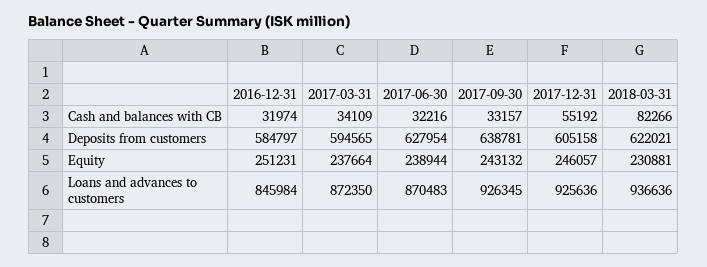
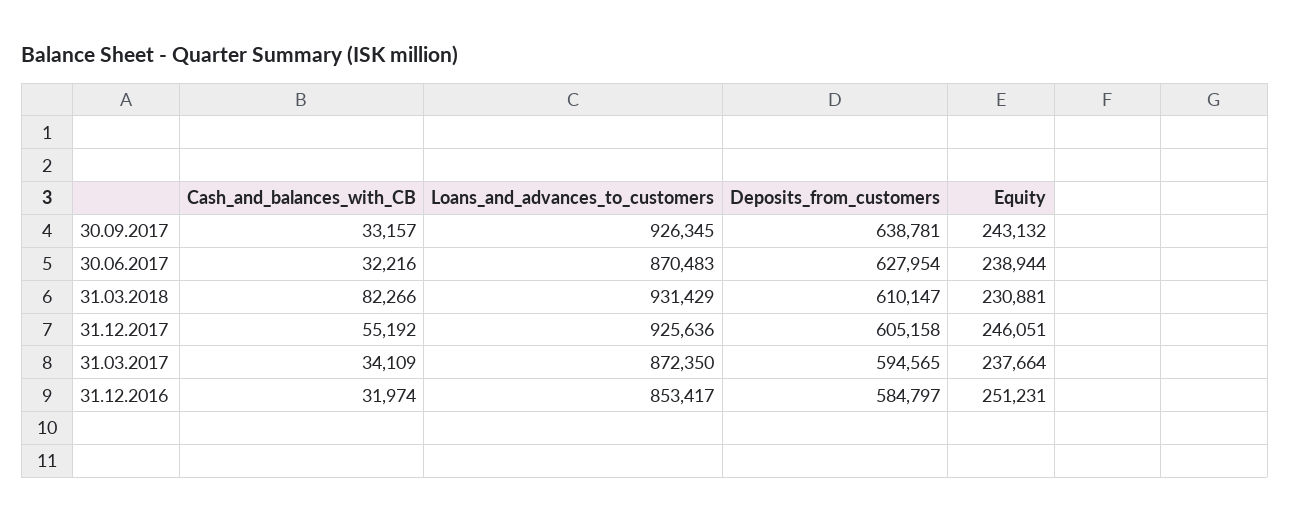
2018-03-31, Deposits from customers: 622021 -> 610147
2017-12-31, Equity: 246057 -> 246051
2016-12-31, Loans and advances to customers: 845984 -> 853417
2018-03-31, Loans and advances to customers: 936636 -> 931429

